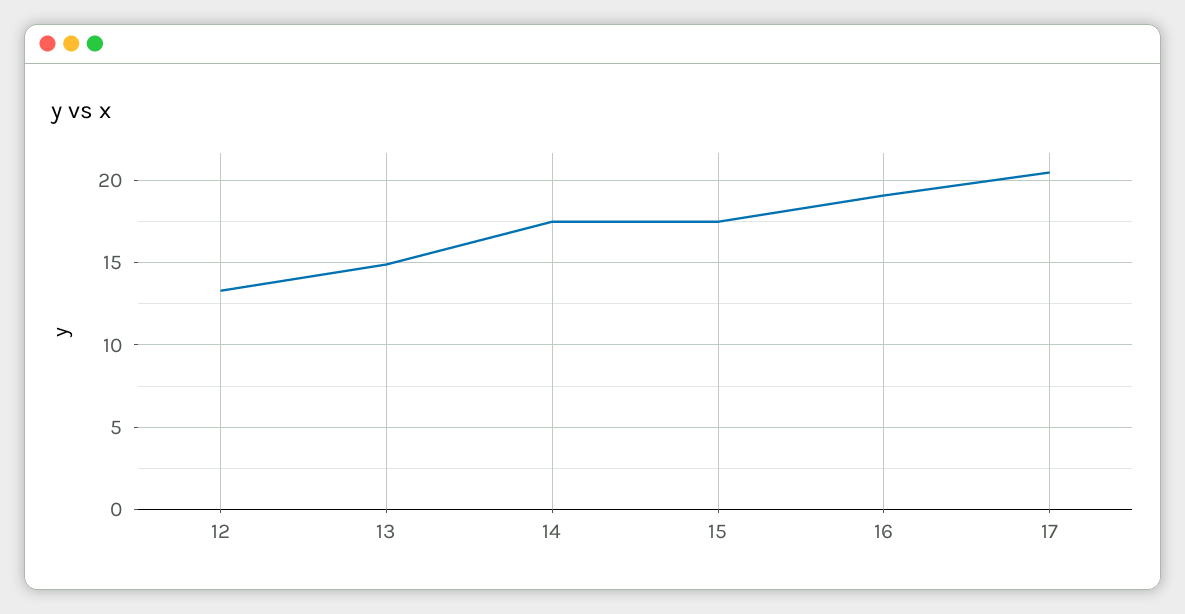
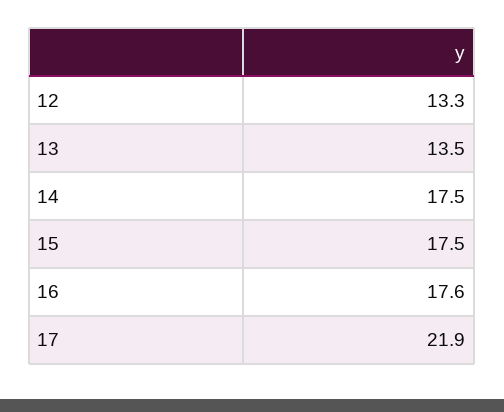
13: 15 -> 13.5
16: 19 -> 17.6
17: 20.5 -> 21.9

